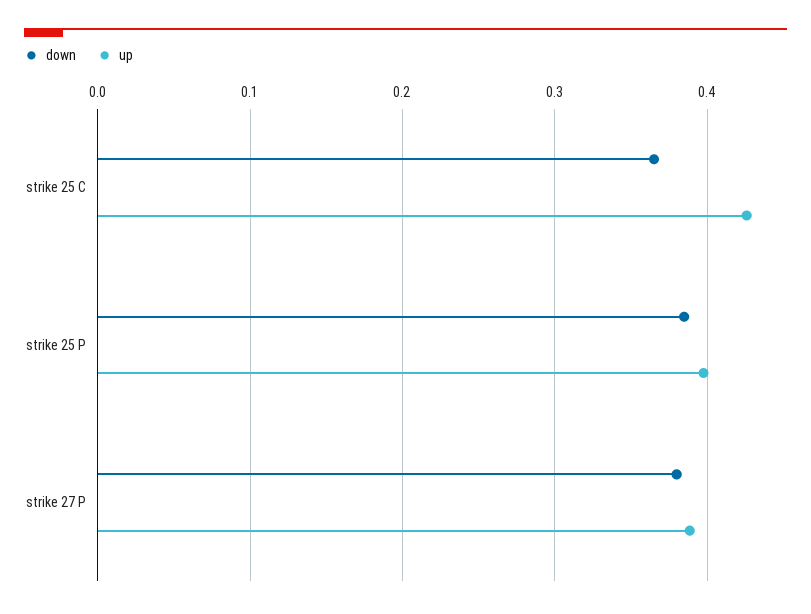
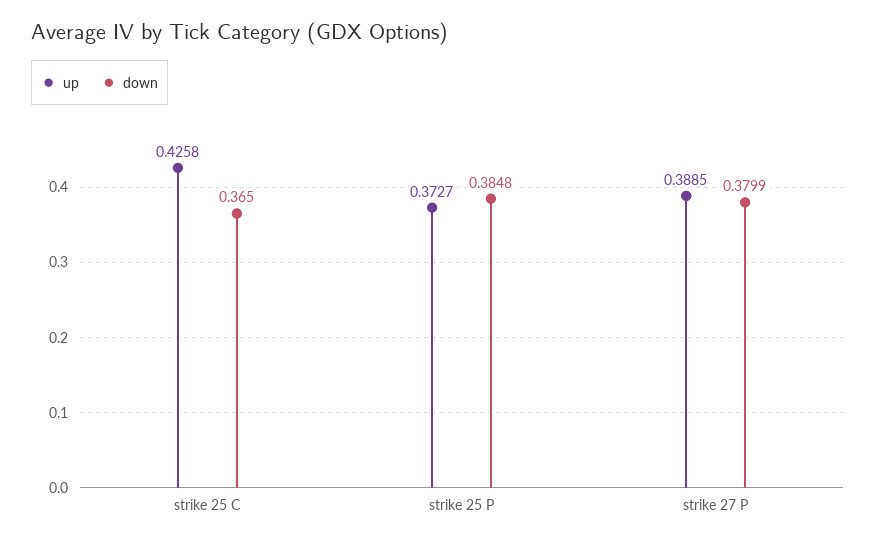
up, strike 25 P: 0.4 -> 0.3727

